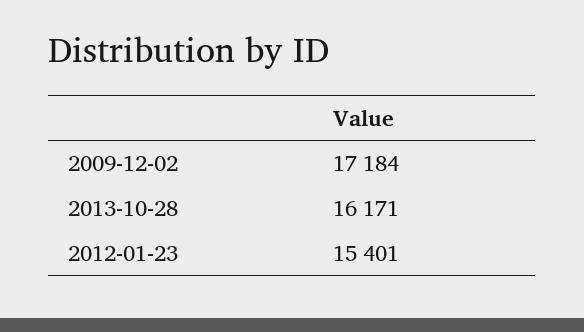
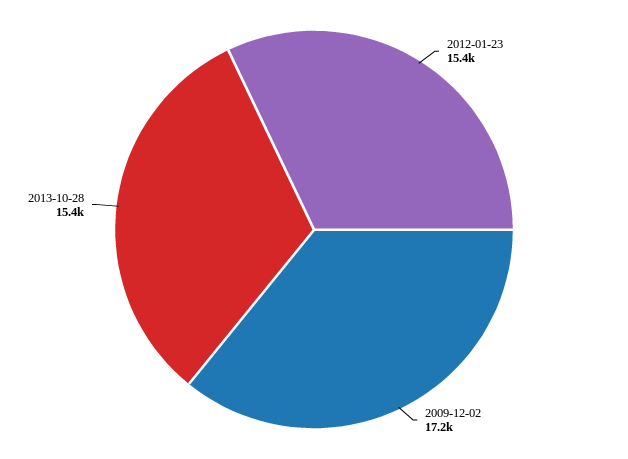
2013-10-28: 16171 -> 15400

